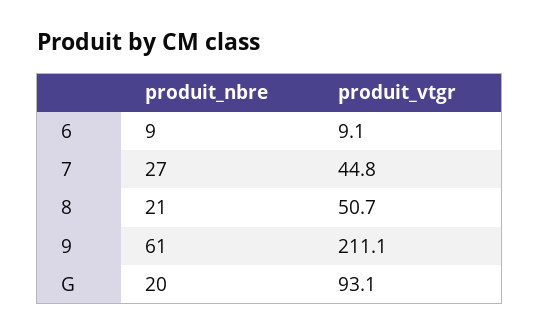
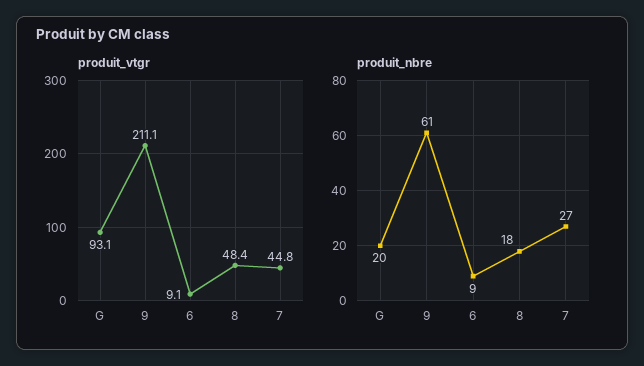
produit_nbre, 8: 21 -> 18
produit_vtgr, 8: 50.7 -> 48.4

